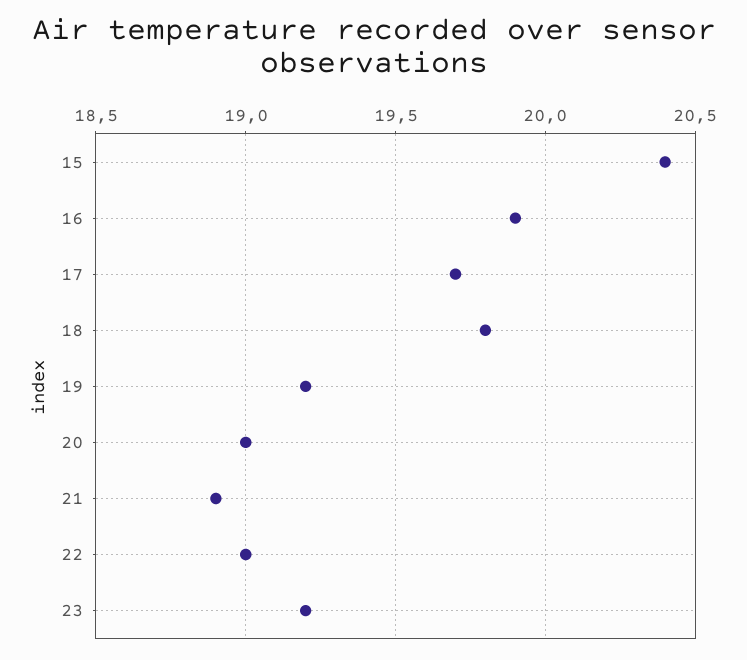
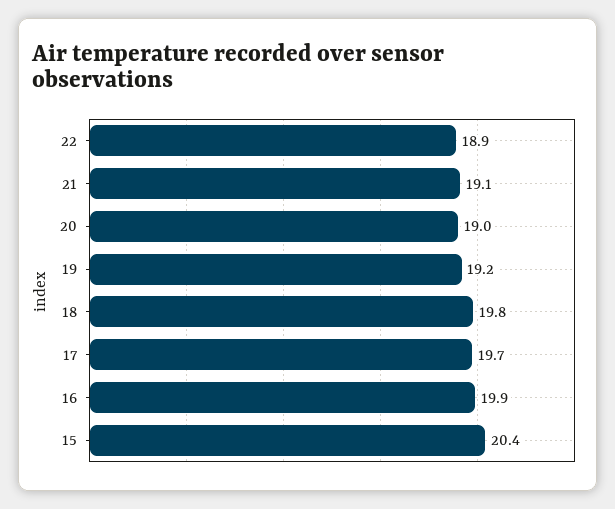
21: 18.9 -> 19.1
22: 19 -> 18.9
23: 19.2 -> none

